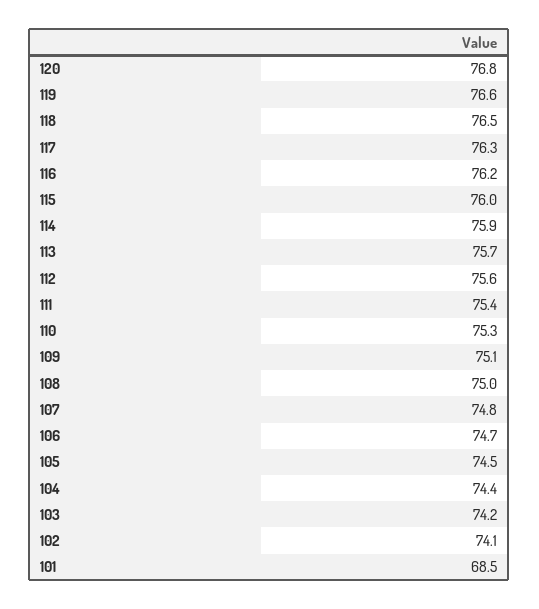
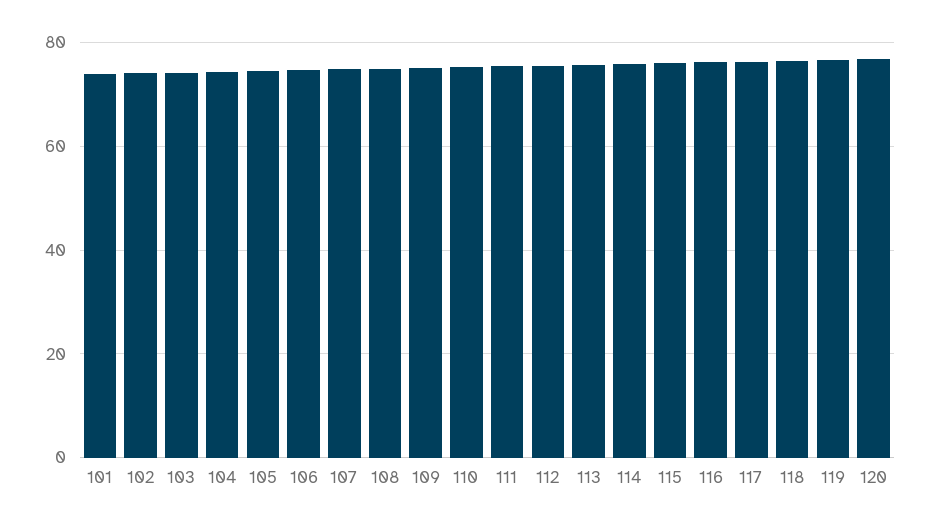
101: 68.5 -> 74

